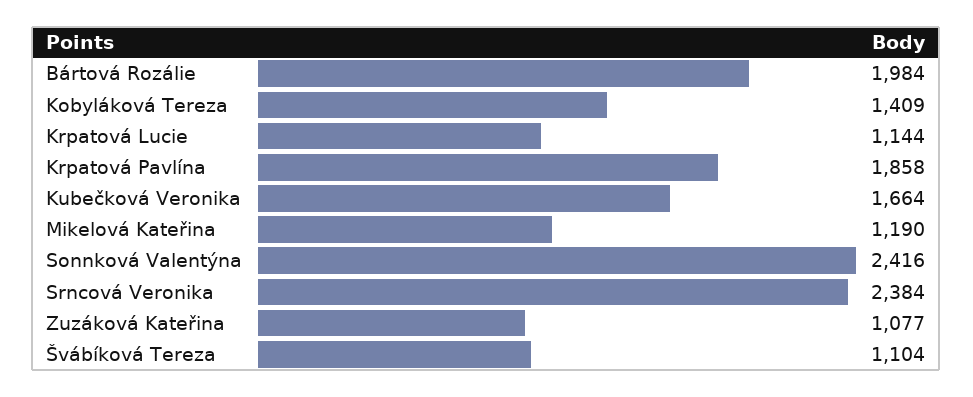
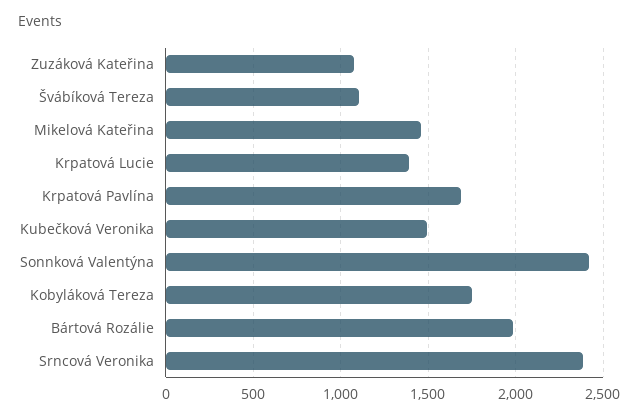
Kobyláková Tereza: 1409 -> 1750
Krpatová Lucie: 1144 -> 1400
Krpatová Pavlína: 1858 -> 1700
Kubečková Veronika: 1664 -> 1500
Mikelová Kateřina: 1190 -> 1450

